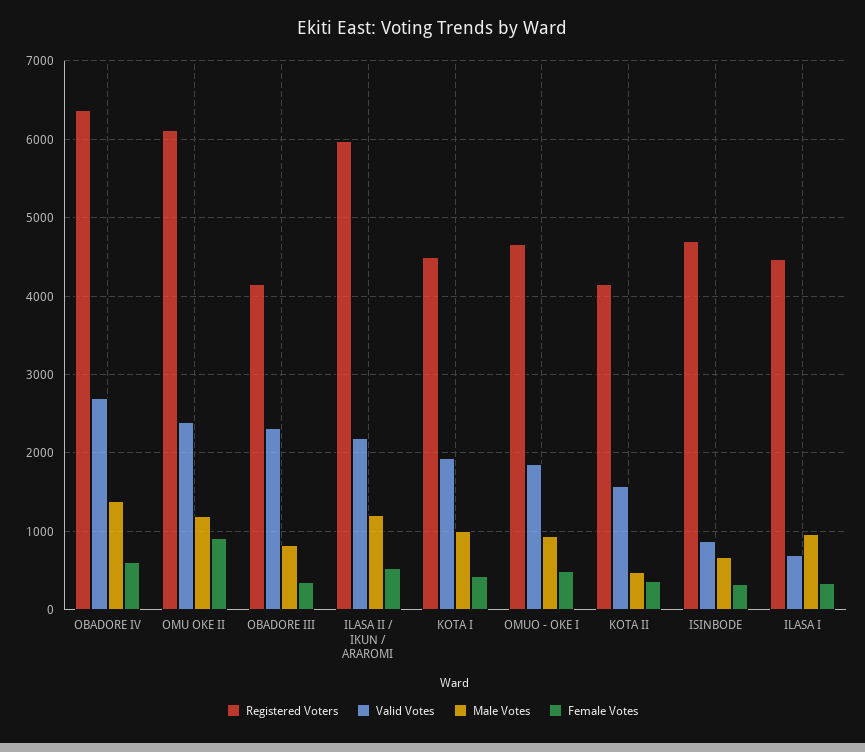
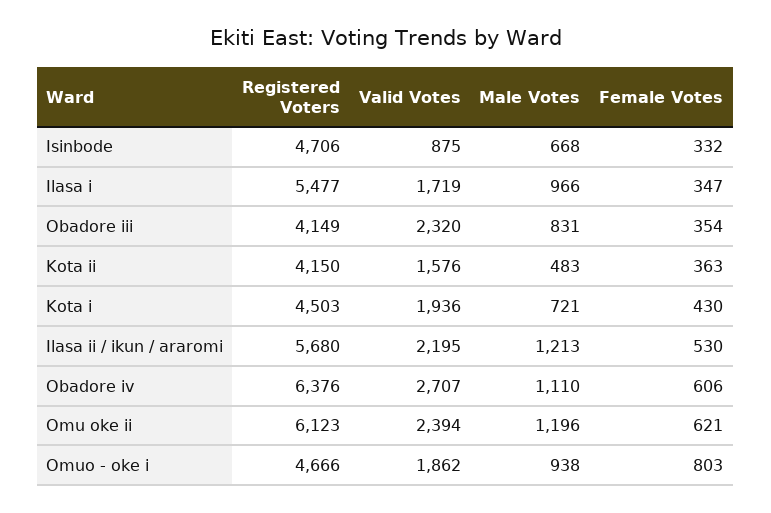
Male Votes, OBADORE IV: 1400 -> 1110
Female Votes, OMU OKE II: 900 -> 621
Registered Voters, ILASA II / IKUN / ARAROMI: 6000 -> 5680
Male Votes, KOTA I: 1000 -> 721
Female Votes, OMUO - OKE I: 500 -> 803
Registered Voters, ILASA I: 4500 -> 5477
Valid Votes, ILASA I: 700 -> 1719

